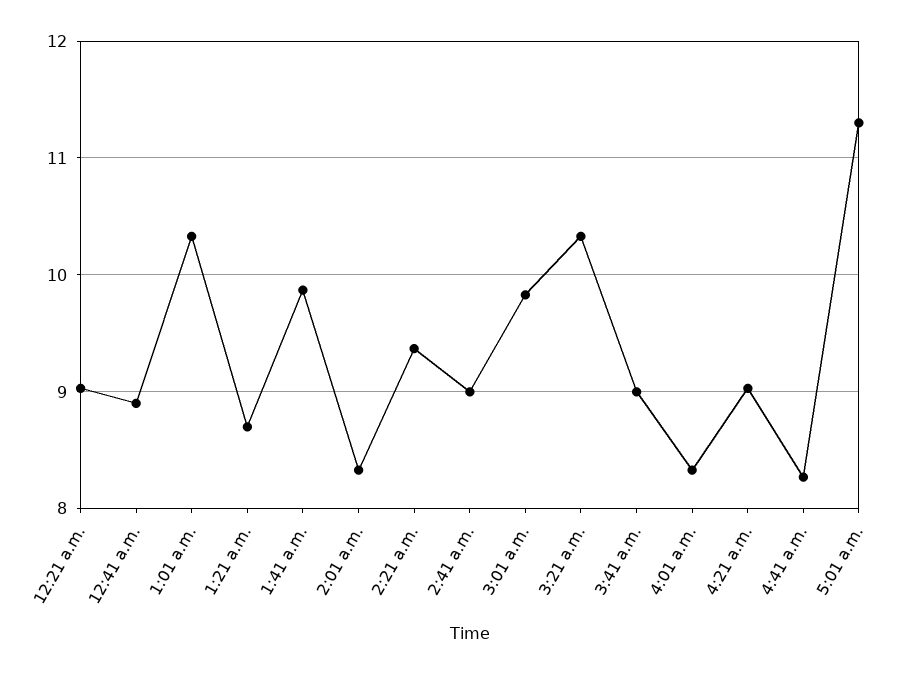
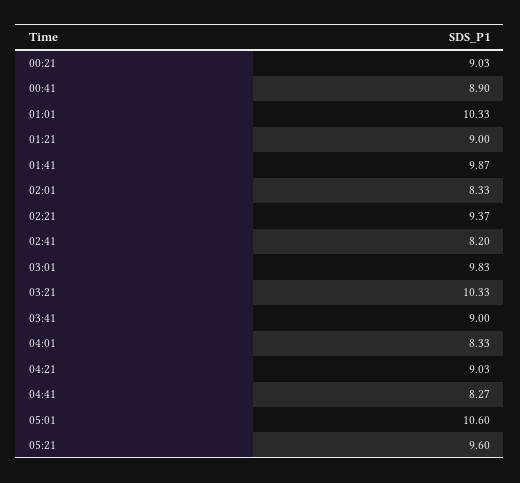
1:21 a.m.: 8.7 -> 9
2:41 a.m.: 9 -> 8.2
5:01 a.m.: 11.3 -> 10.6
05:21: none -> 9.6

